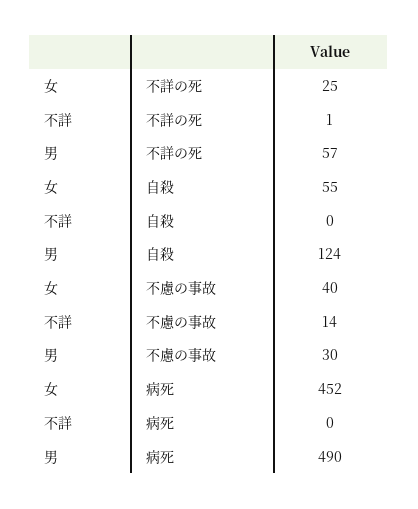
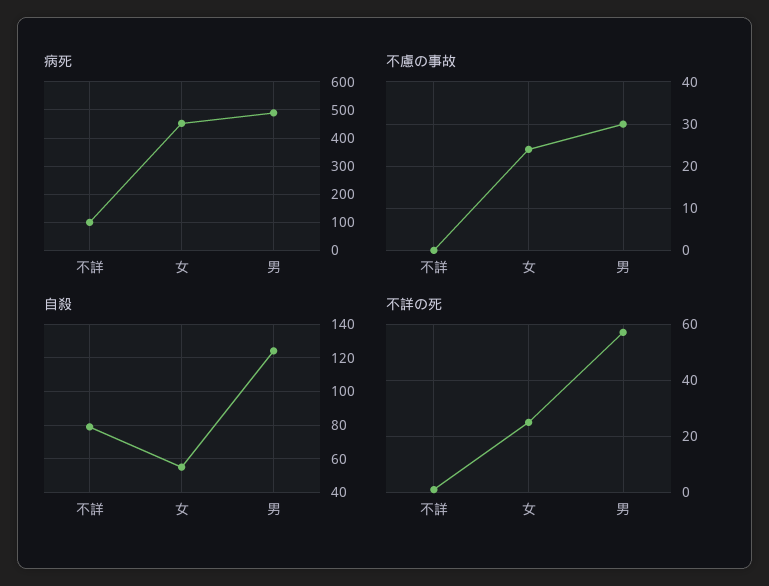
自殺, 不詳: 0 -> 80
不慮の事故, 女: 40 -> 25
不慮の事故, 不詳: 14 -> 0
病死, 不詳: 0 -> 100

